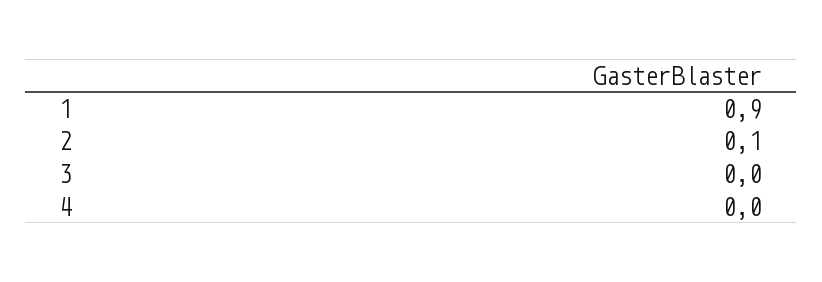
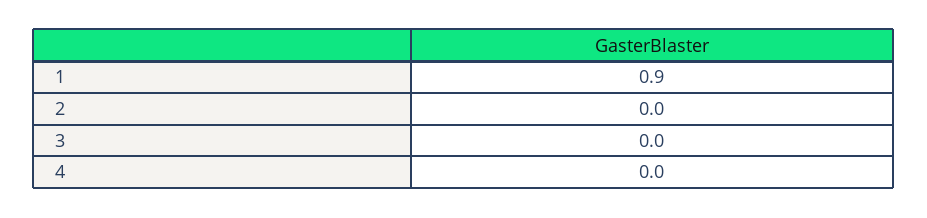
2: 0.1 -> 0

